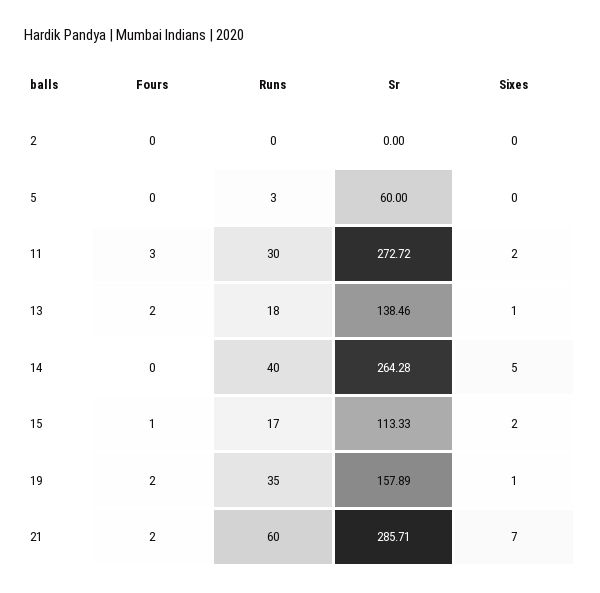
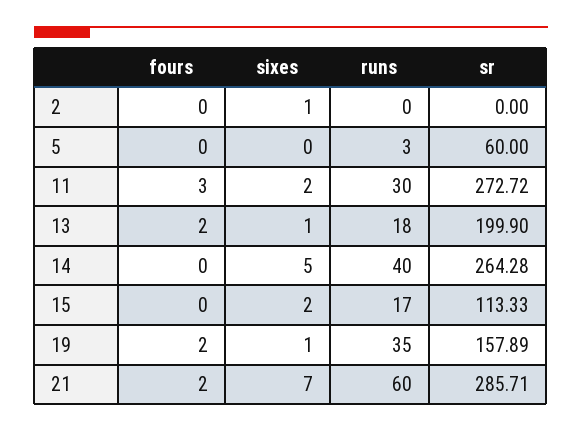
Sixes, 2: 0 -> 1
Sr, 13: 138.46 -> 199.9
Fours, 15: 1 -> 0

